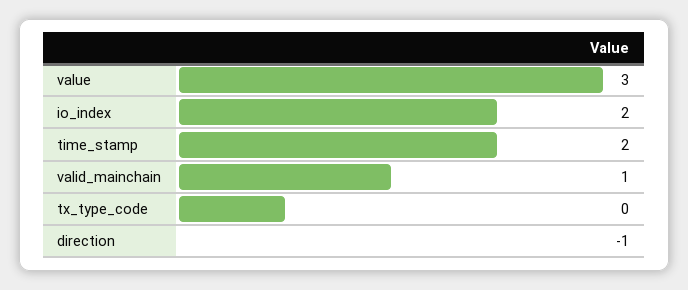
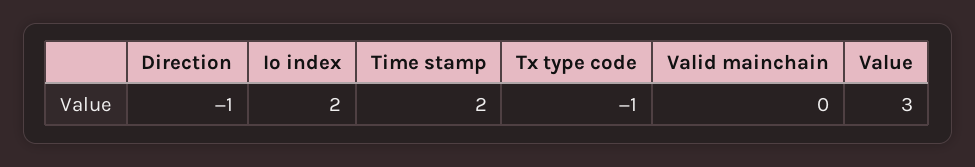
valid_mainchain: 1 -> 0
tx_type_code: 0 -> -1

